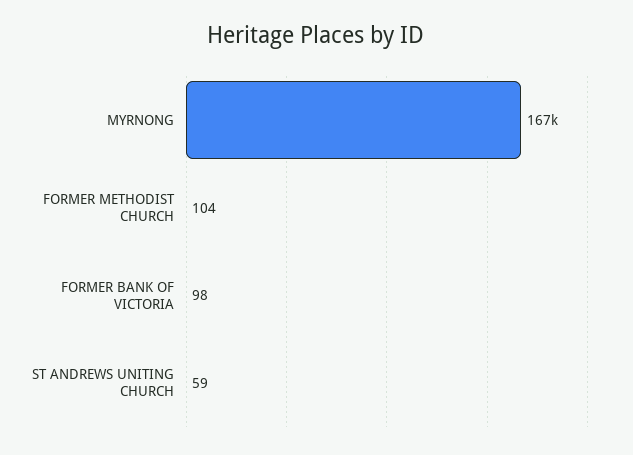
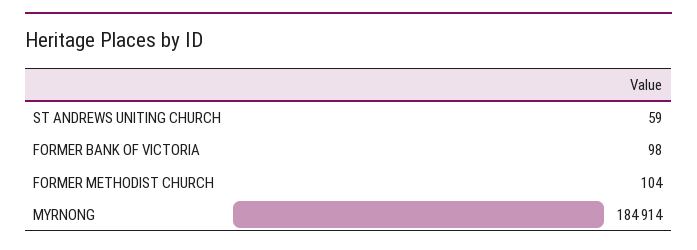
MYRNONG: 167000 -> 184914

